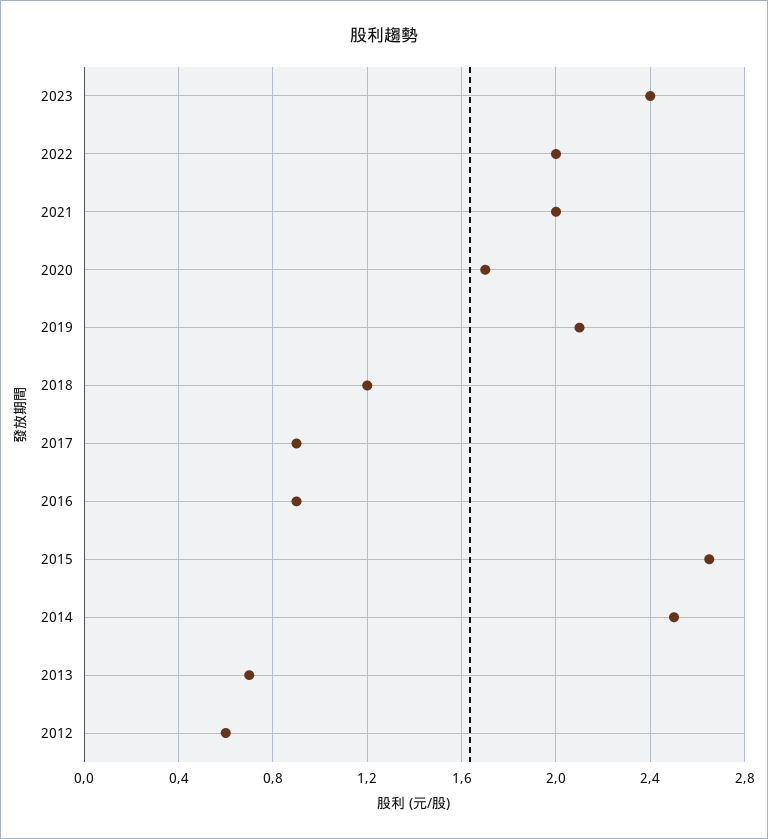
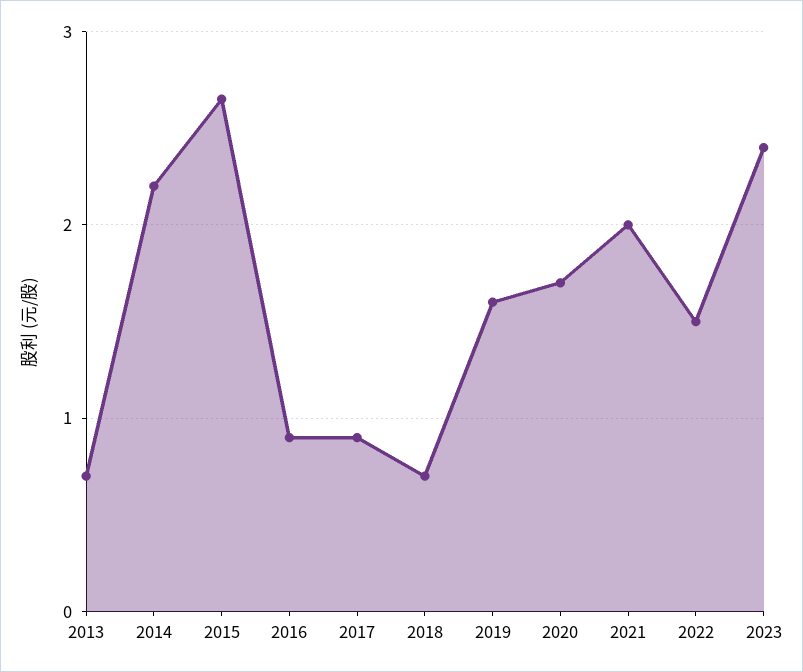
2022: 2 -> 1.5
2019: 2.1 -> 1.6
2018: 1.2 -> 0.7
2014: 2.5 -> 2.2
2012: 0.6 -> none

